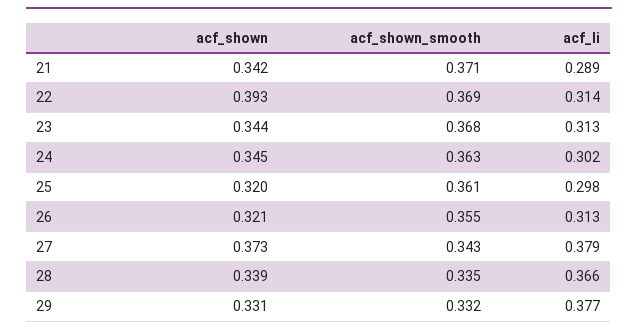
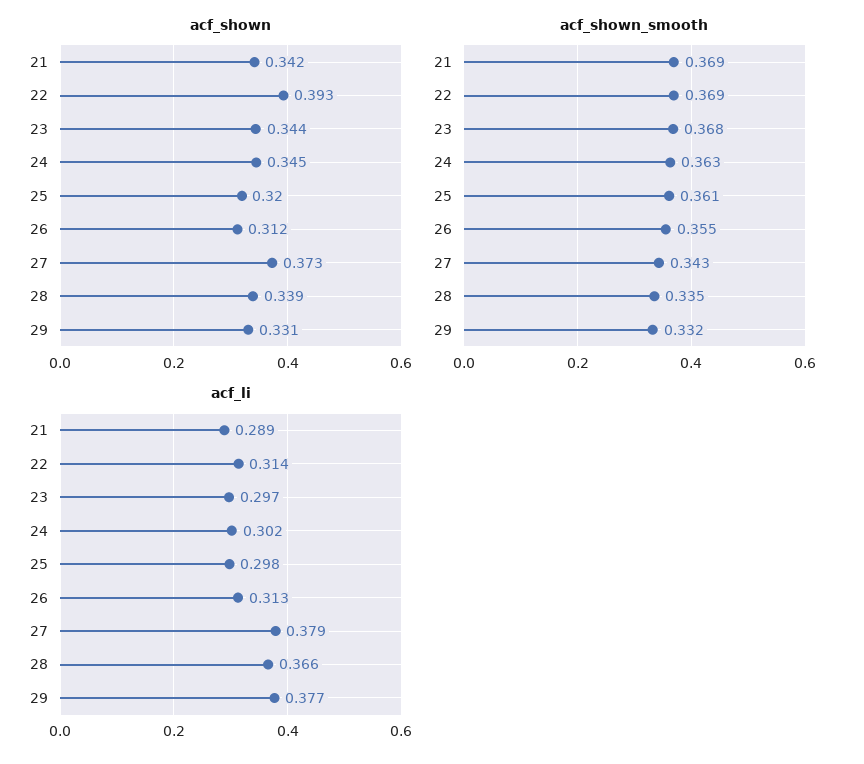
acf_shown_smooth, 21: 0.371 -> 0.369
acf_li, 23: 0.313 -> 0.297
acf_shown, 26: 0.321 -> 0.312

